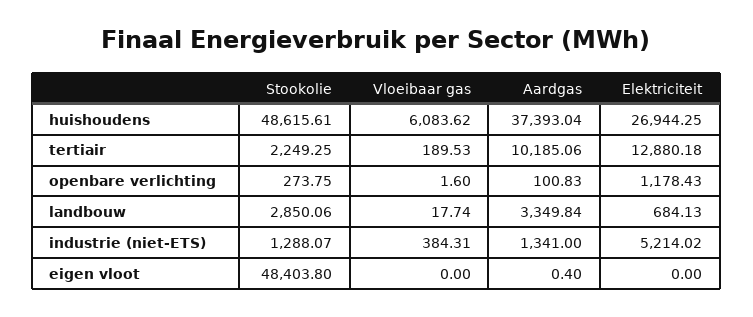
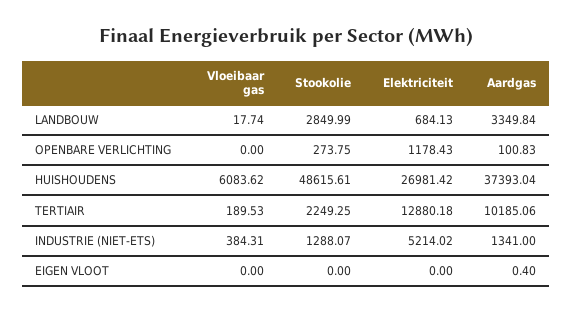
Elektriciteit, huishoudens: 26944.25 -> 26981.42
Vloeibaar gas, openbare verlichting: 1.6 -> 0
Stookolie, landbouw: 2850.06 -> 2849.99
Stookolie, eigen vloot: 48403.8 -> 0

